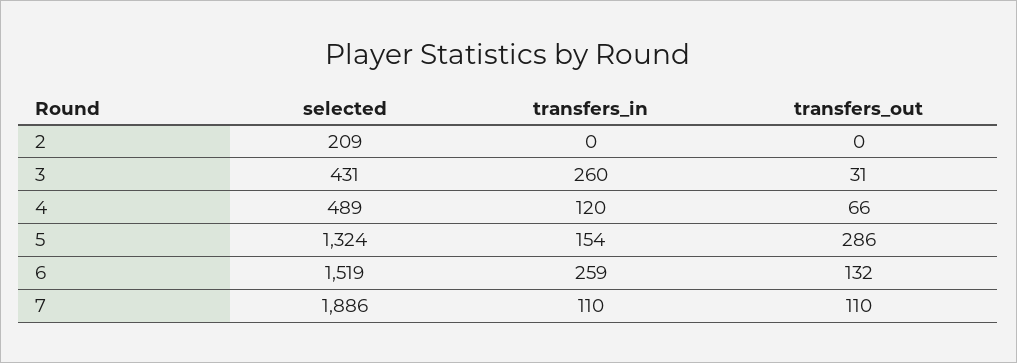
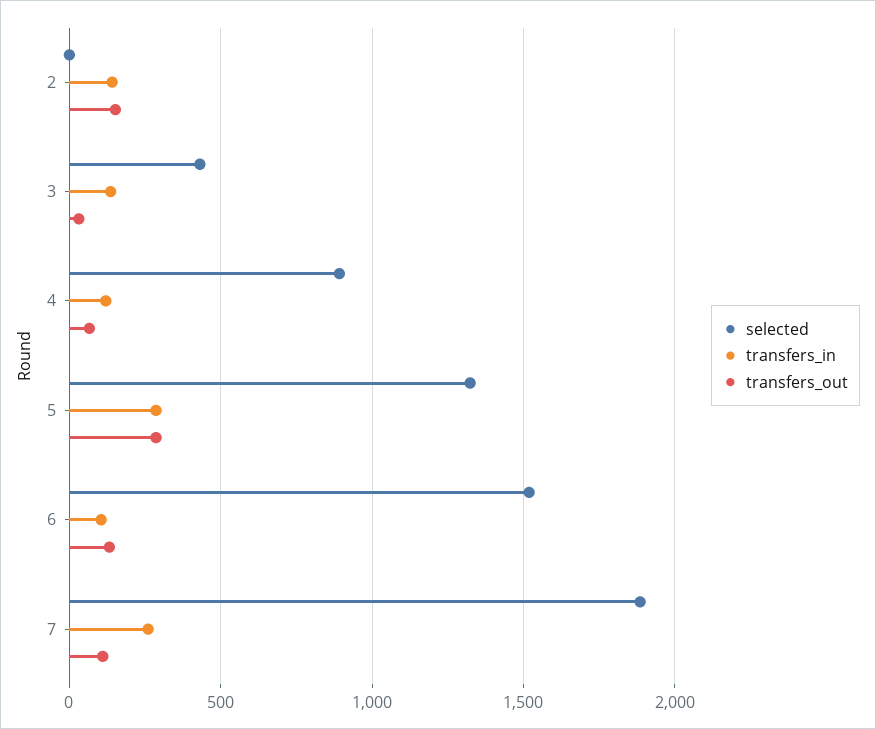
selected, 2: 209 -> 0
transfers_in, 2: 0 -> 150
transfers_out, 2: 0 -> 150
transfers_in, 3: 260 -> 150
selected, 4: 489 -> 900
transfers_in, 5: 154 -> 300
transfers_in, 6: 259 -> 100
transfers_in, 7: 110 -> 250

